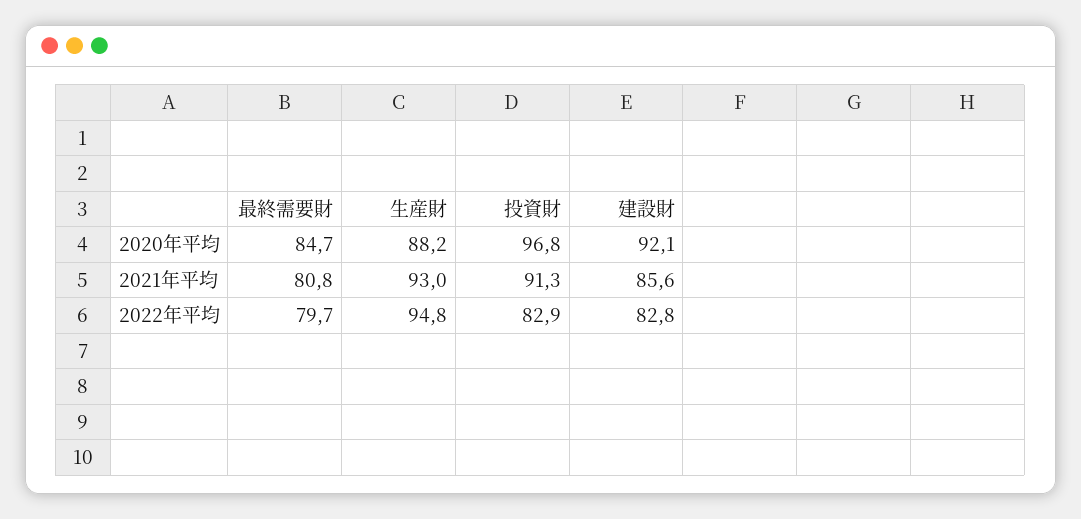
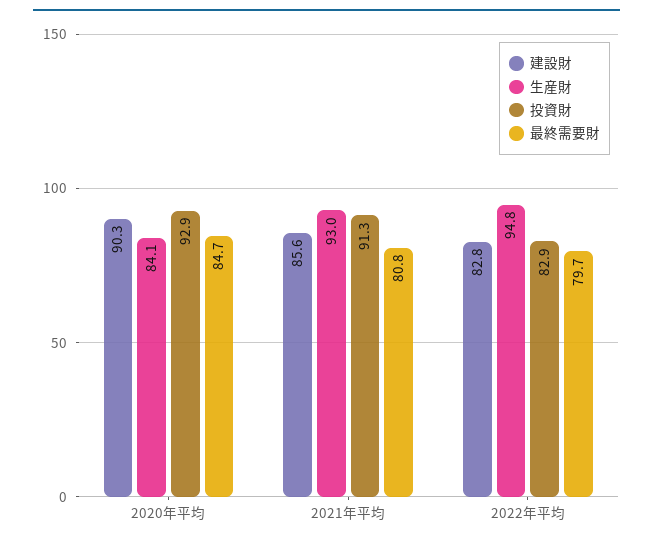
生産財, 2020年平均: 88.2 -> 84.1
投資財, 2020年平均: 96.8 -> 92.9
建設財, 2020年平均: 92.1 -> 90.3

